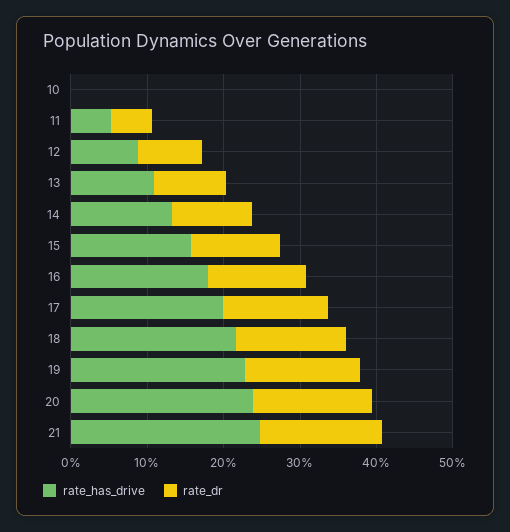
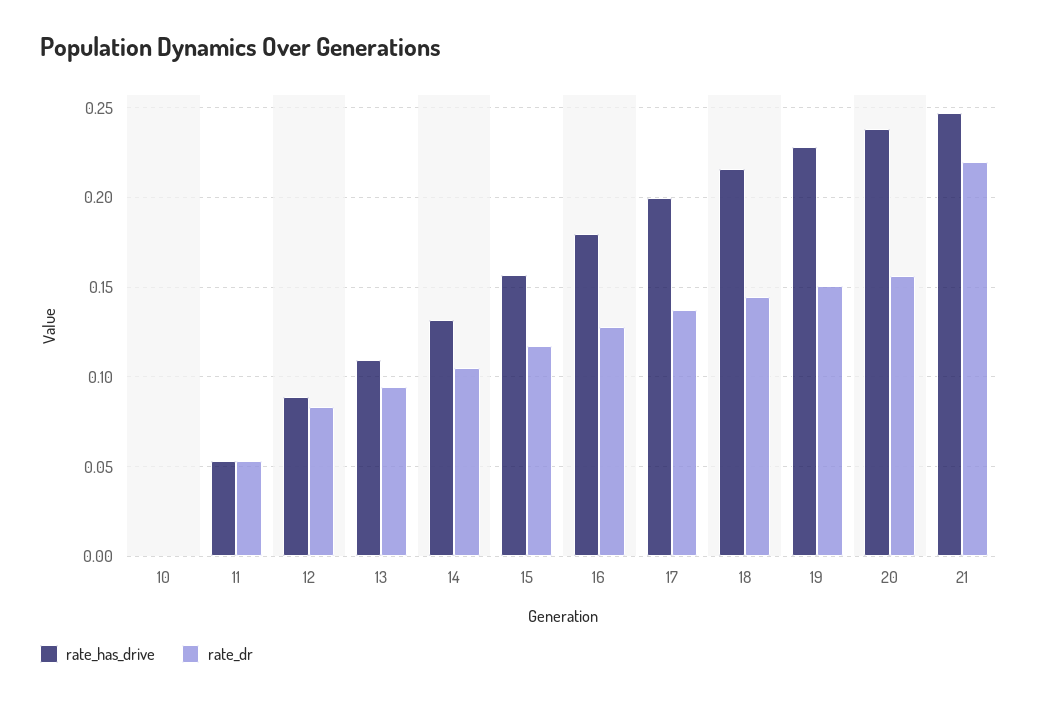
rate_dr, 21: 0.16 -> 0.22

